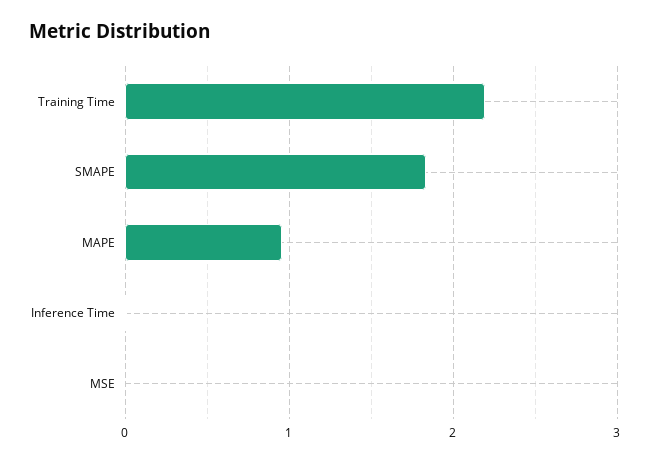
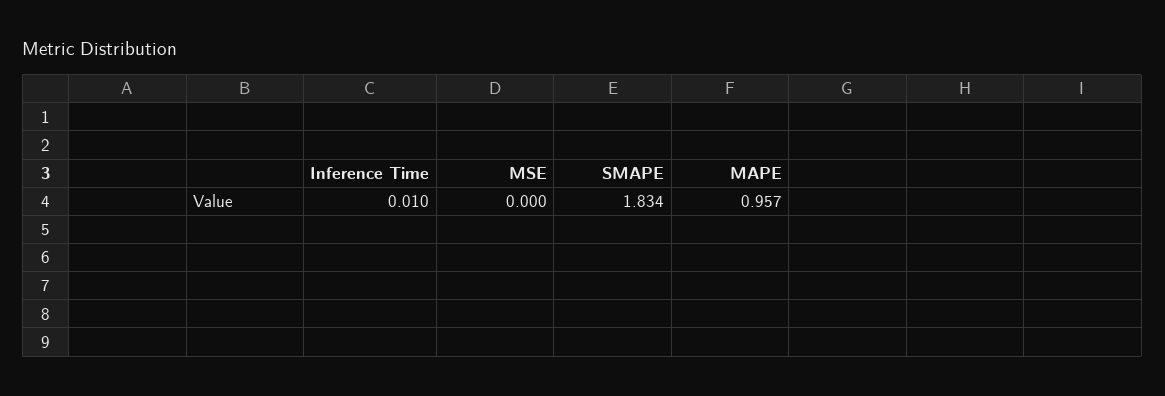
Training Time: 2.2 -> none

